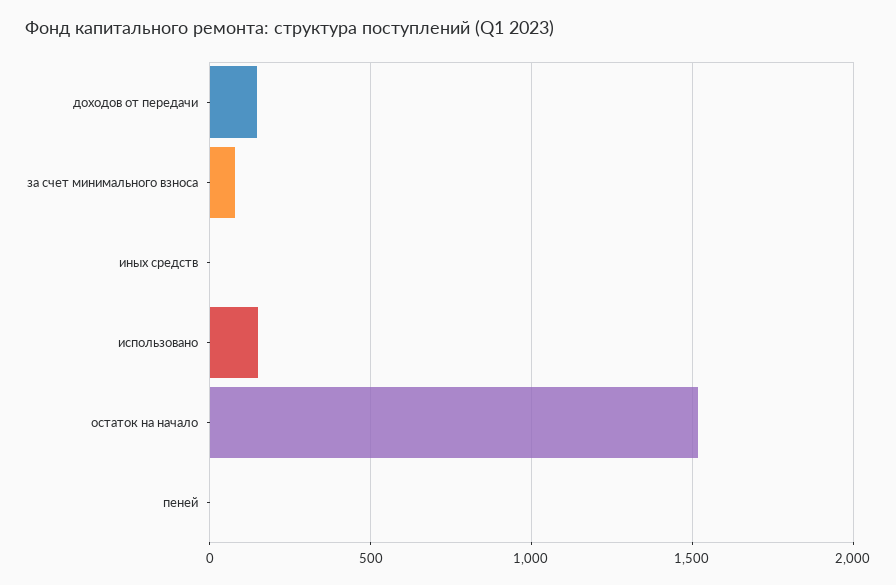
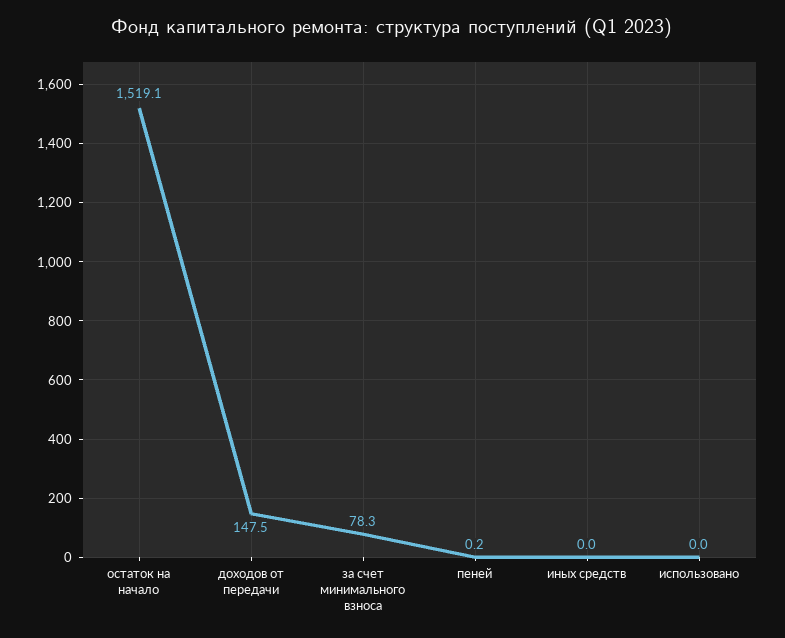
использовано: 150 -> 0

